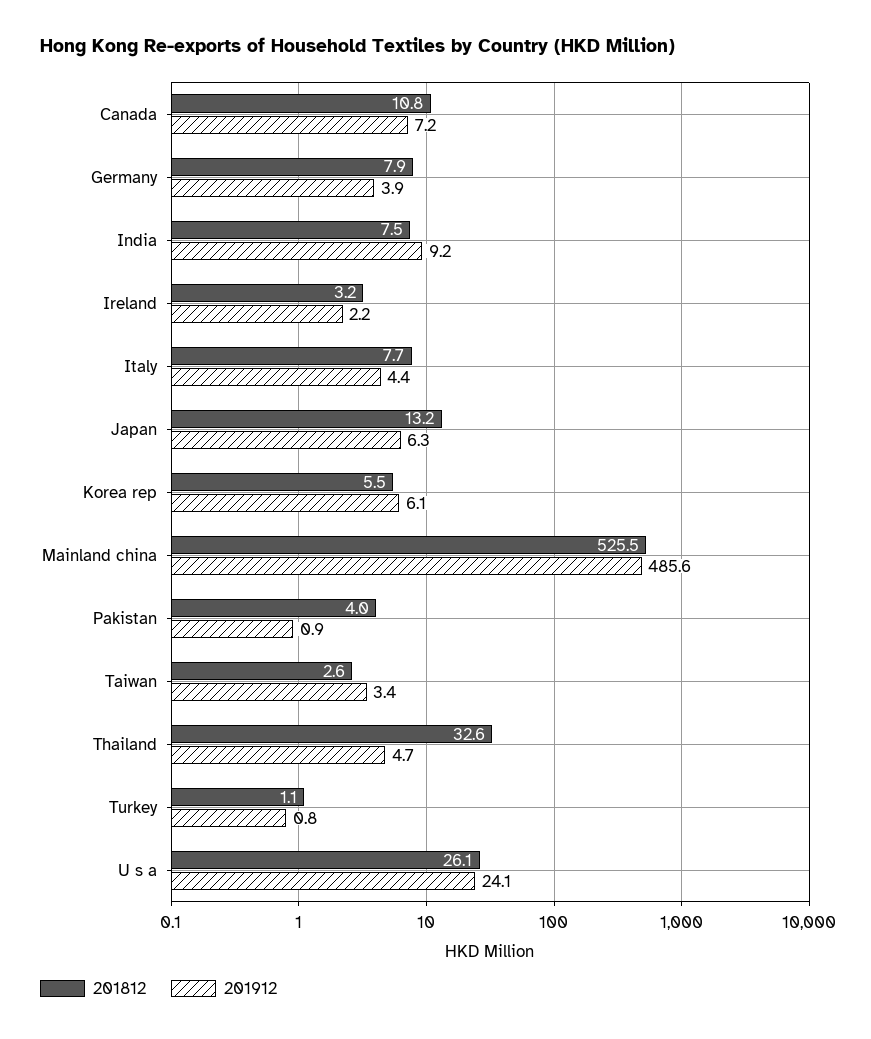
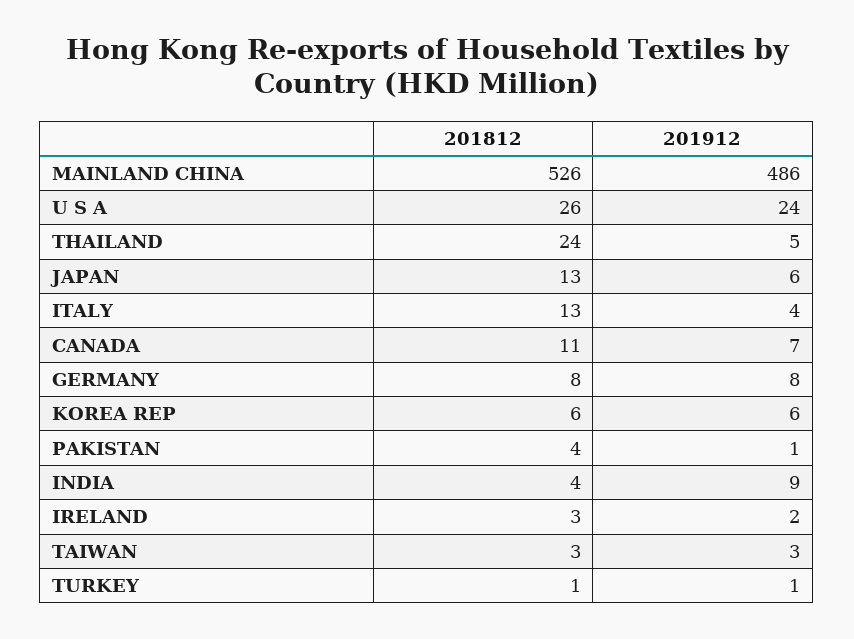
201912, Germany: 3.9 -> 8
201812, India: 7.5 -> 4
201812, Italy: 7.7 -> 13
201812, Thailand: 32.6 -> 24

